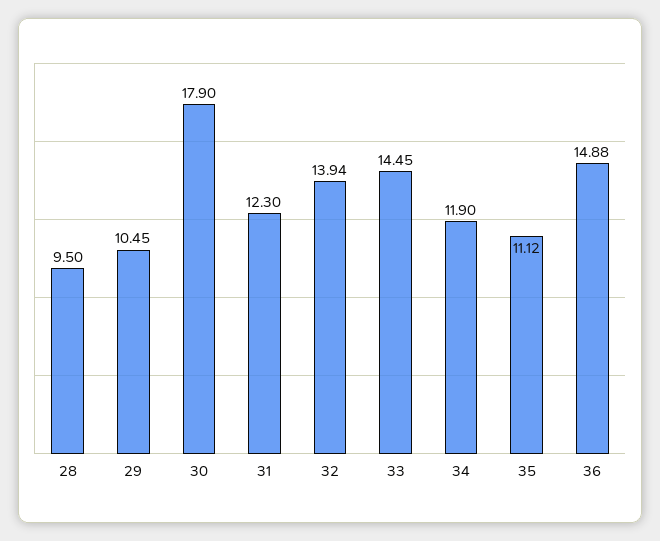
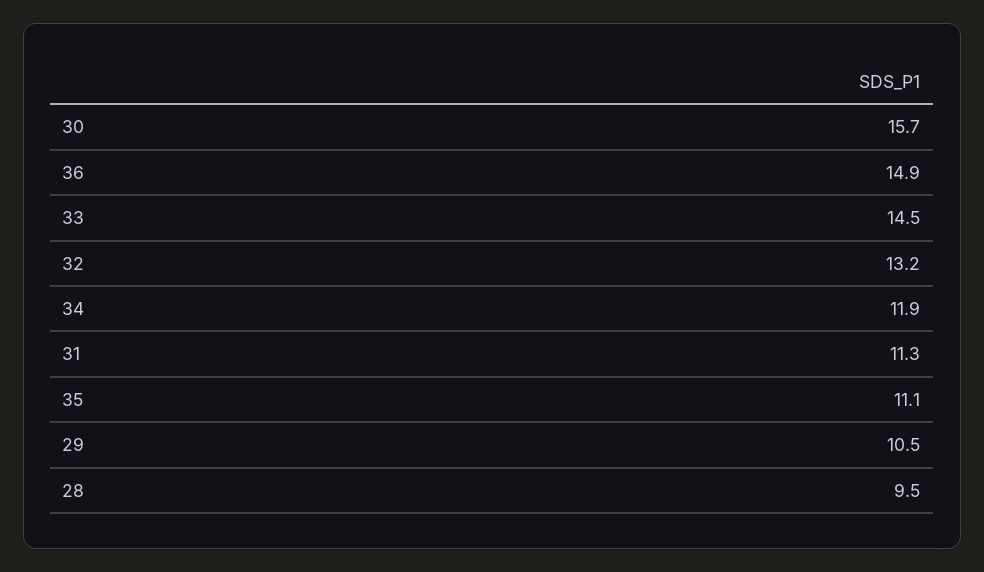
30: 17.9 -> 15.7
31: 12.3 -> 11.3
32: 13.94 -> 13.2

